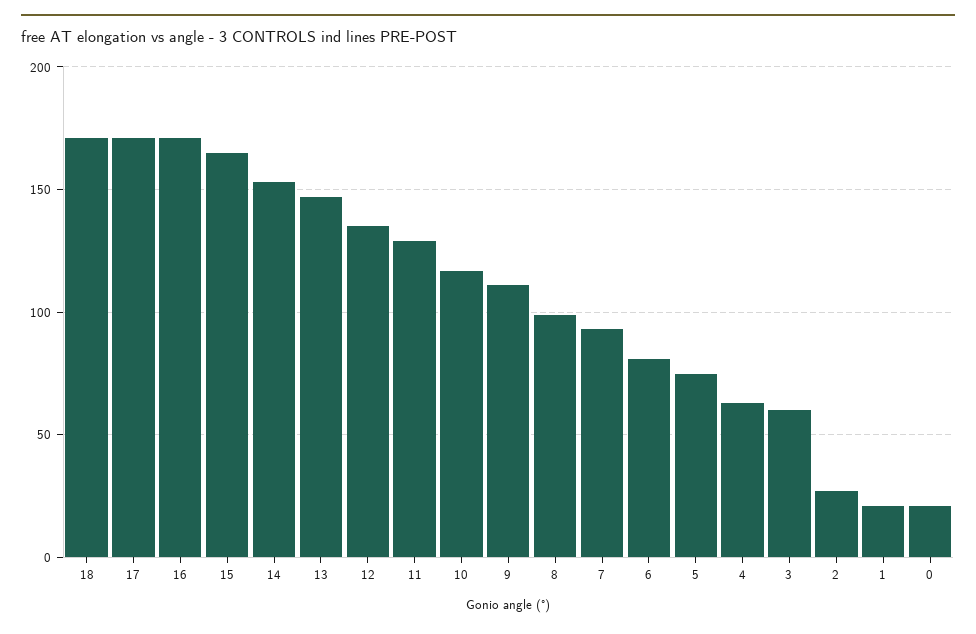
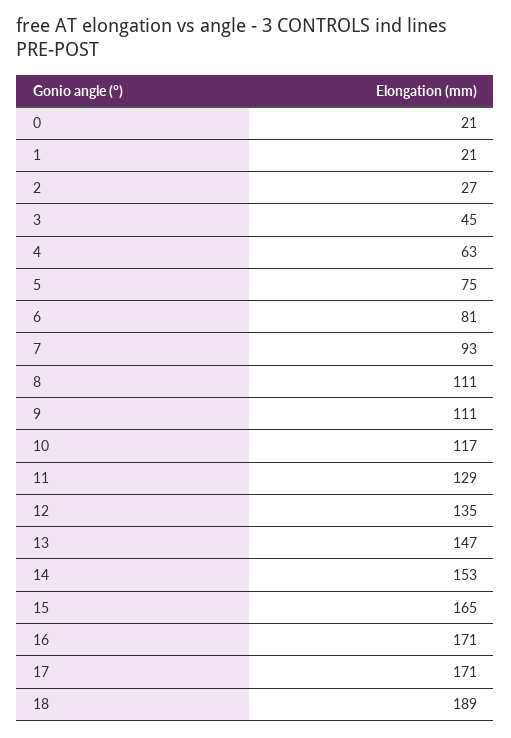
18: 170 -> 189
8: 100 -> 111
3: 60 -> 45

